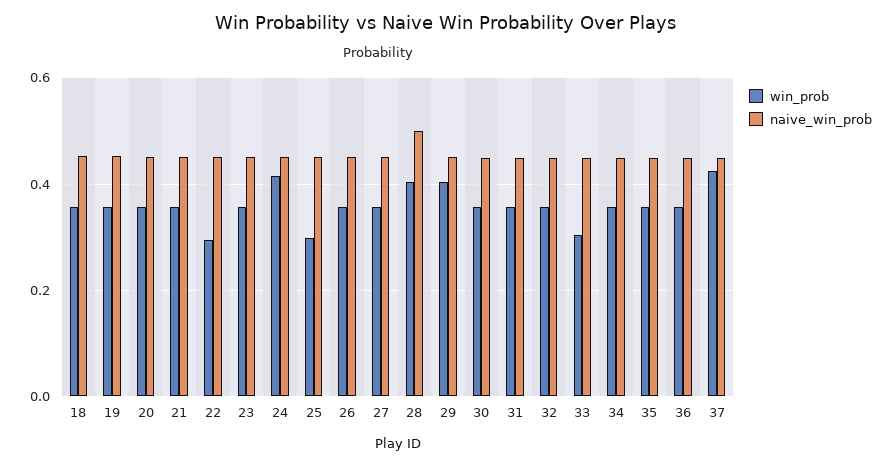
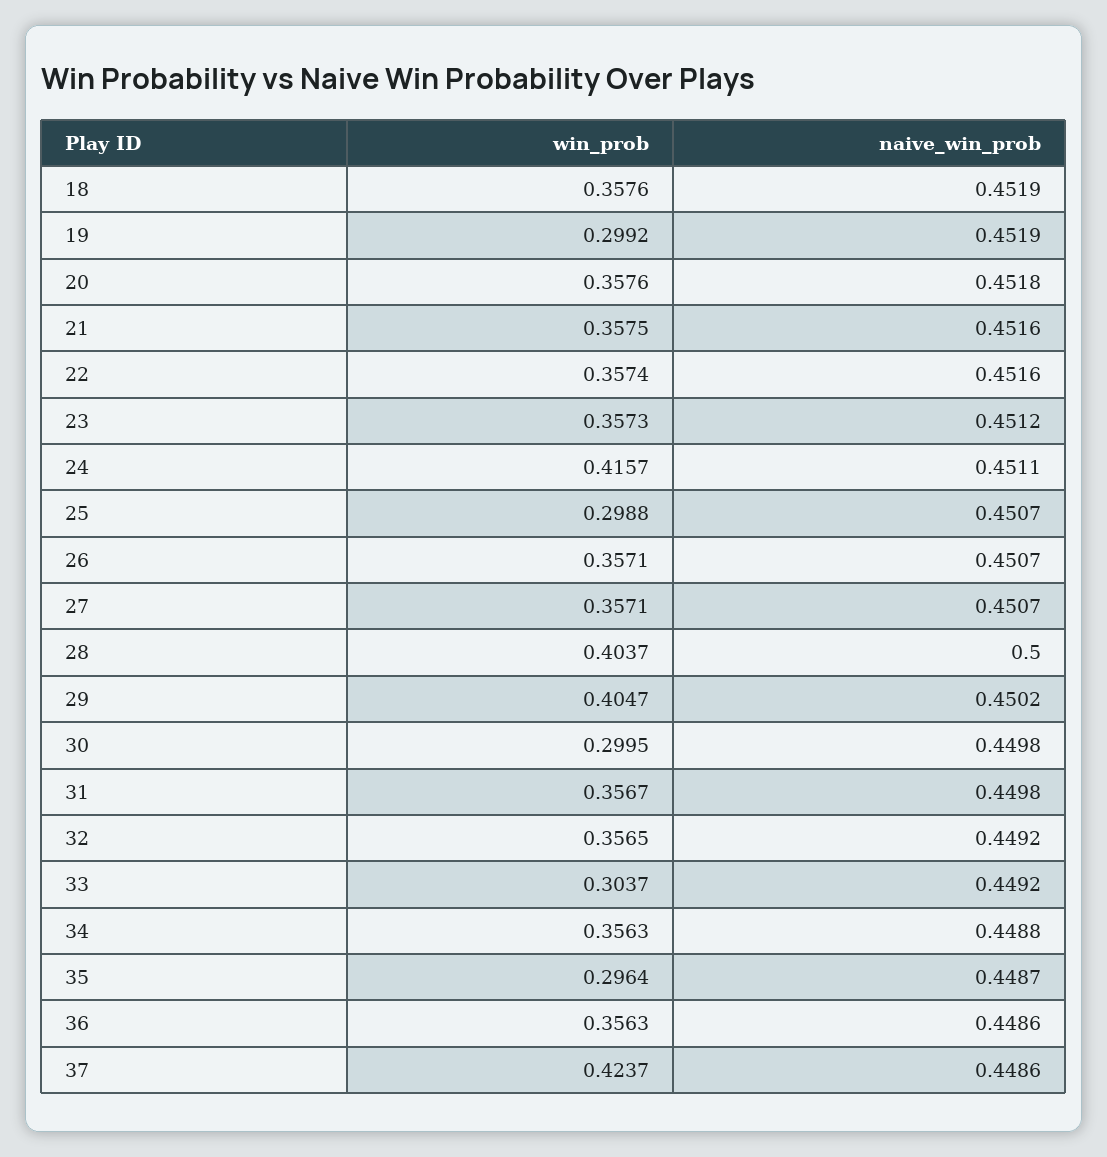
win_prob, 19: 0.36 -> 0.2992
win_prob, 22: 0.3 -> 0.3574
win_prob, 30: 0.36 -> 0.2995
win_prob, 35: 0.36 -> 0.2964

